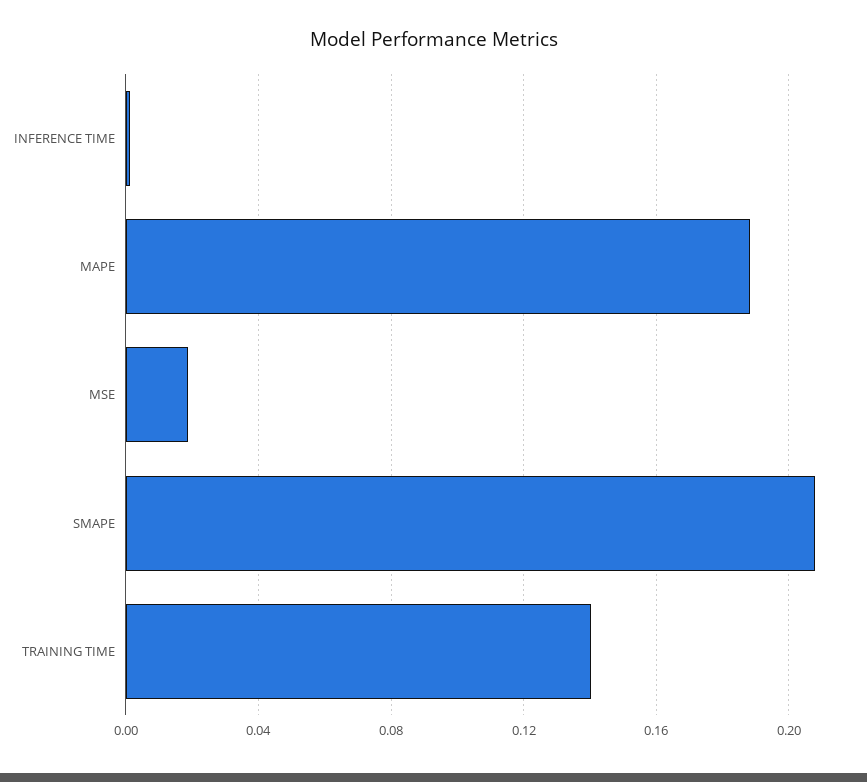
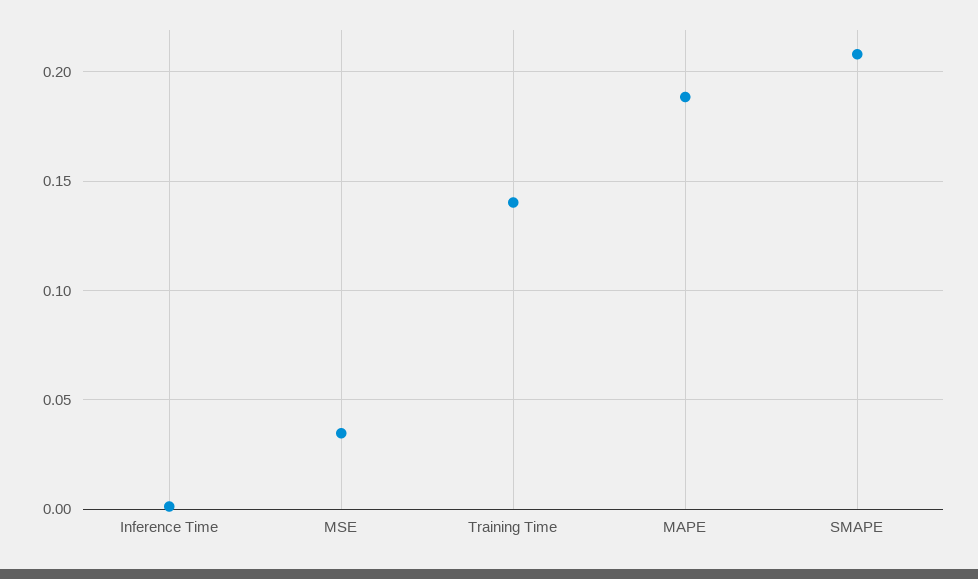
MSE: 0.02 -> 0.035

